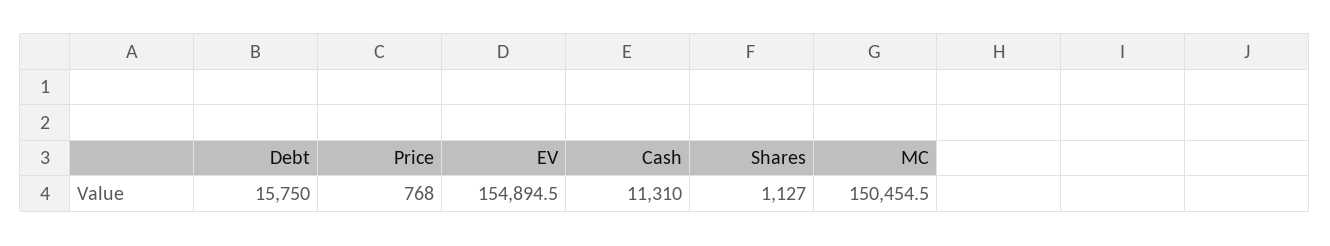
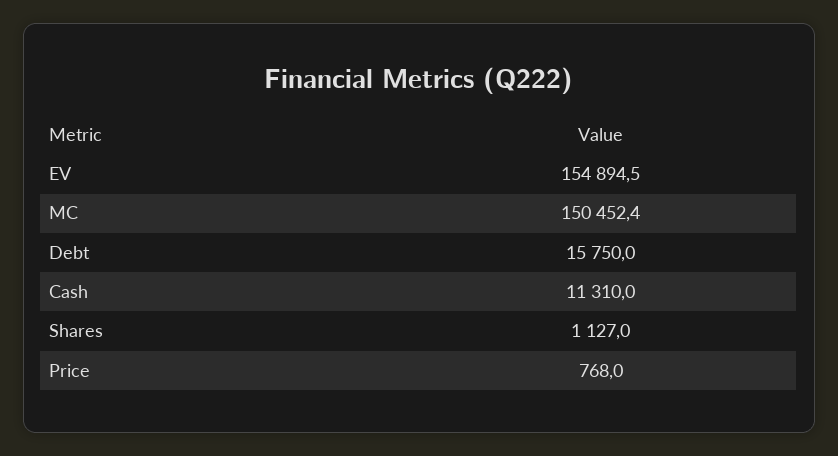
MC: 150454.5 -> 150452.4

